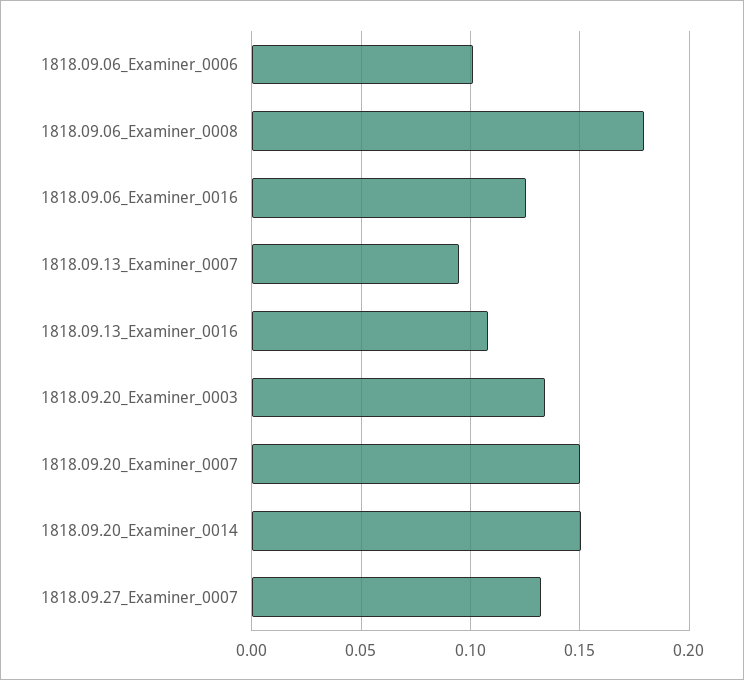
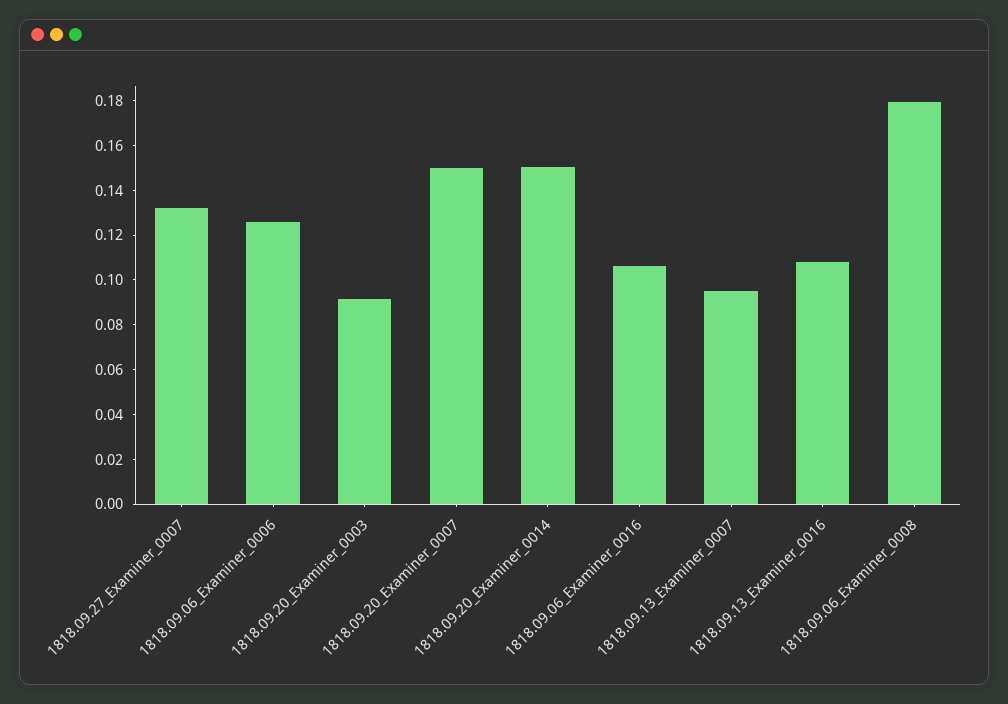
1818.09.06_Examiner_0006: 0.1 -> 0.125
1818.09.06_Examiner_0016: 0.125 -> 0.105
1818.09.20_Examiner_0003: 0.135 -> 0.09

